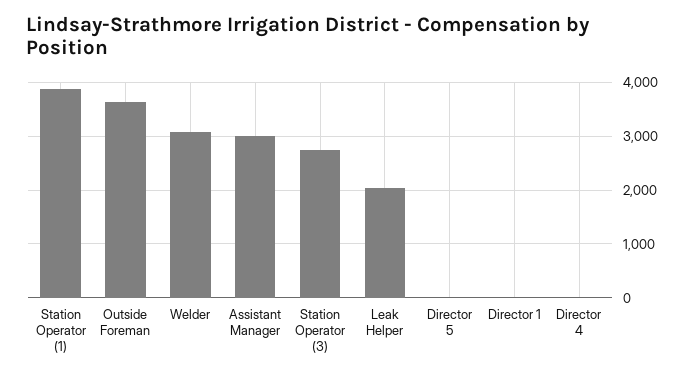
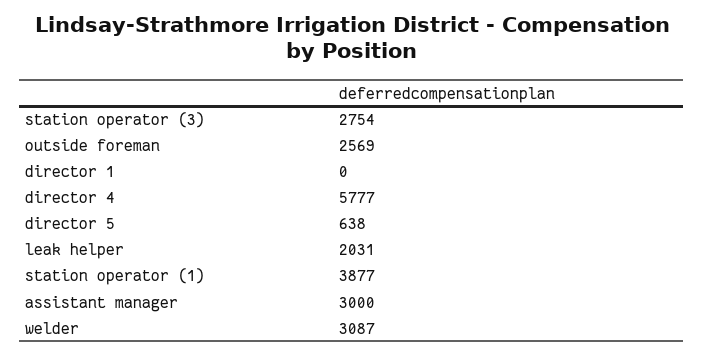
Outside Foreman: 3600 -> 2569
Director 5: 0 -> 638
Director 4: 0 -> 5777

